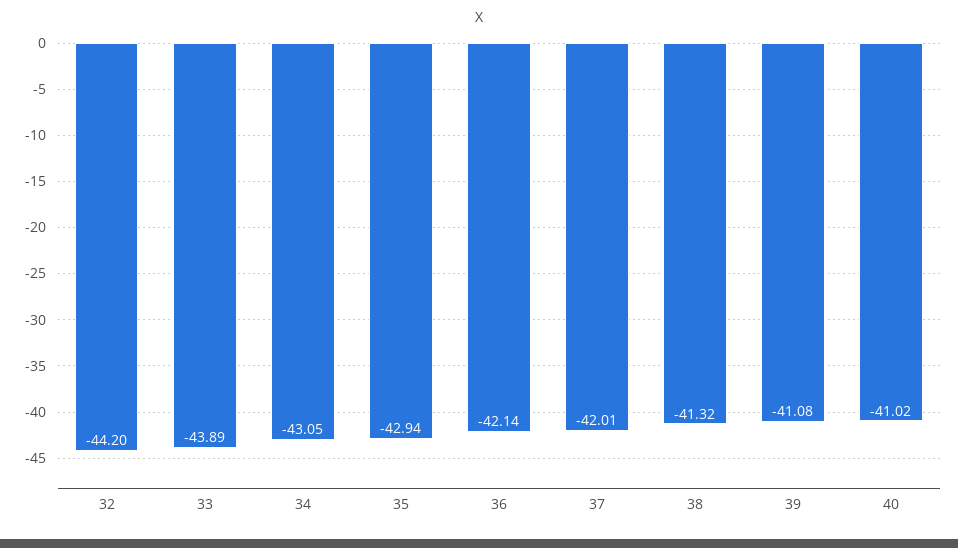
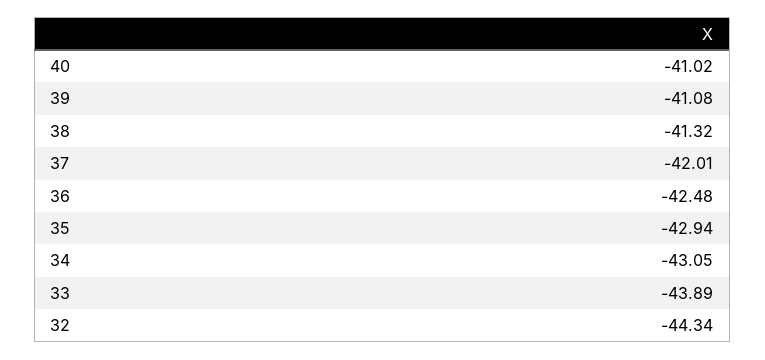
32: -44.2 -> -44.34
36: -42.14 -> -42.48

